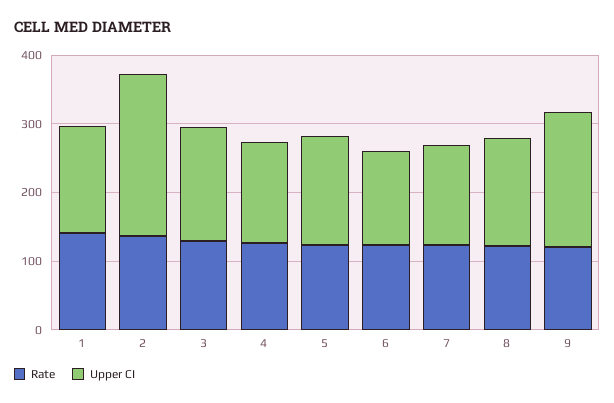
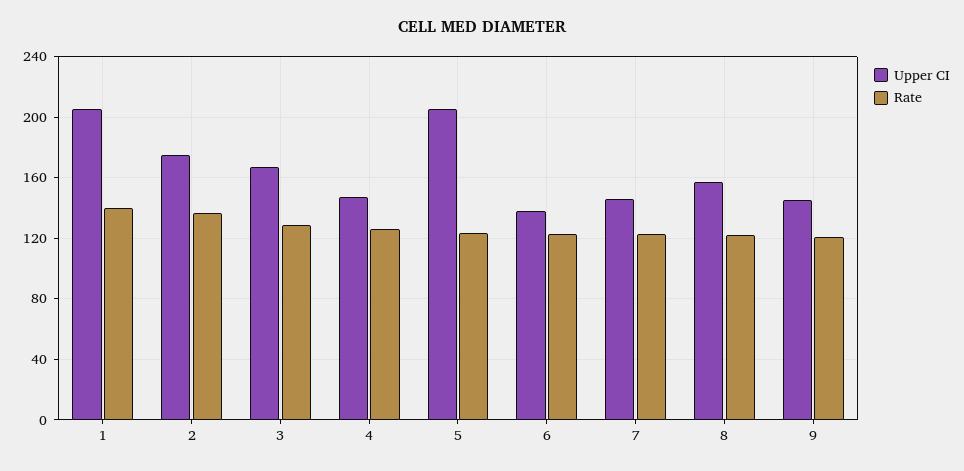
Upper CI, 1: 160 -> 205
Upper CI, 2: 240 -> 175
Upper CI, 5: 160 -> 205
Upper CI, 9: 200 -> 145

